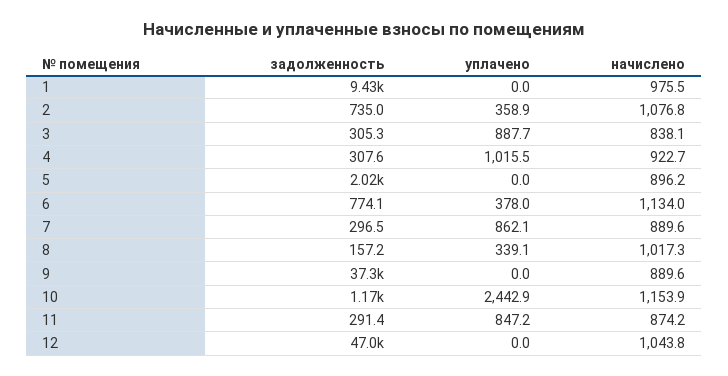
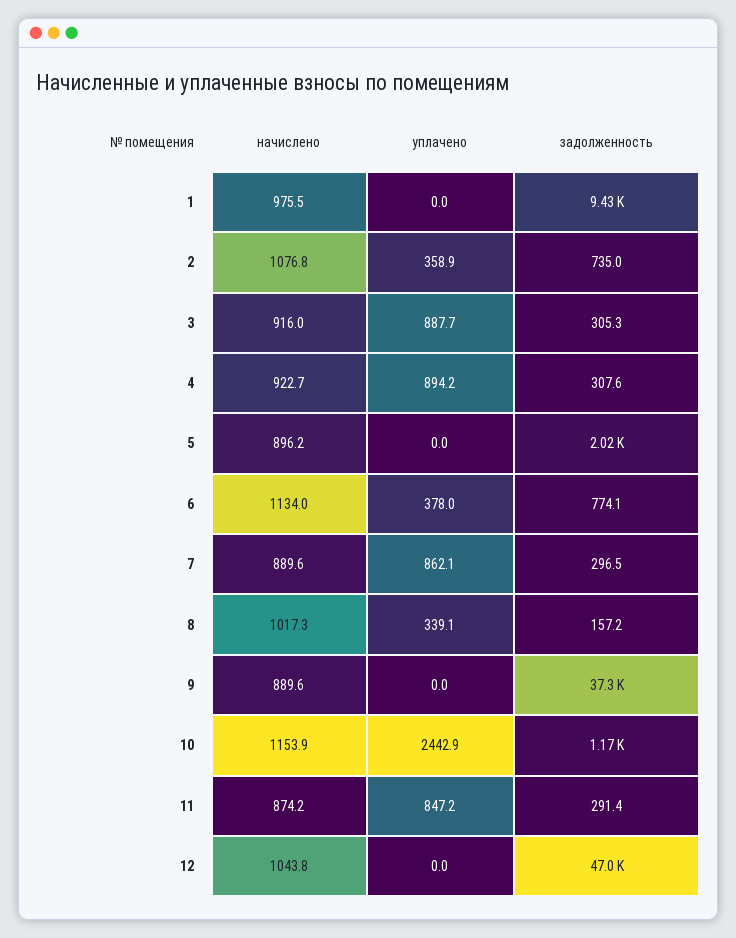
начислено, 3: 838.1 -> 916
уплачено, 4: 1015.5 -> 894.2

